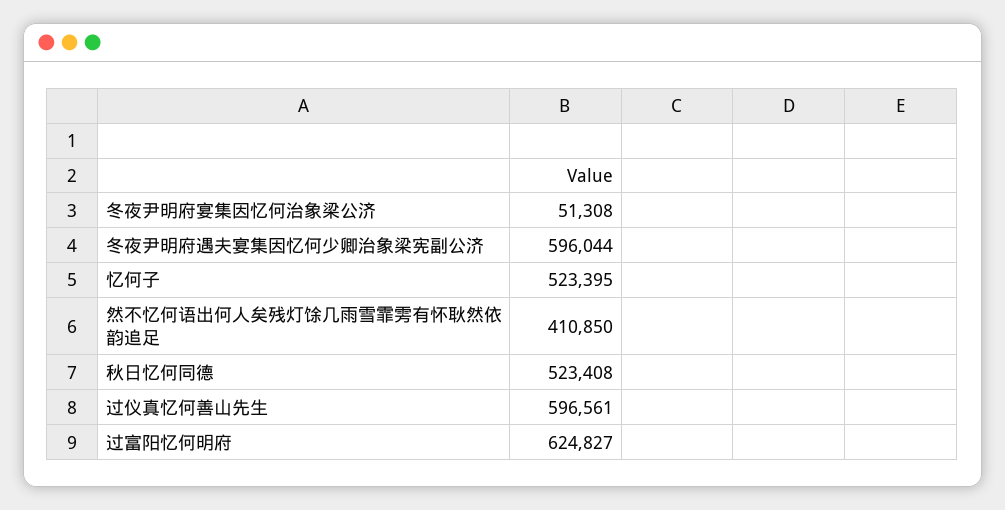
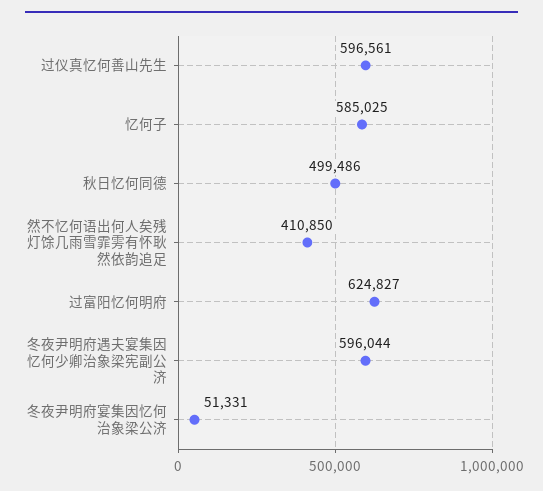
冬夜尹明府宴集因忆何治象梁公济: 51308 -> 51331
忆何子: 523395 -> 585025
秋日忆何同德: 523408 -> 499486

